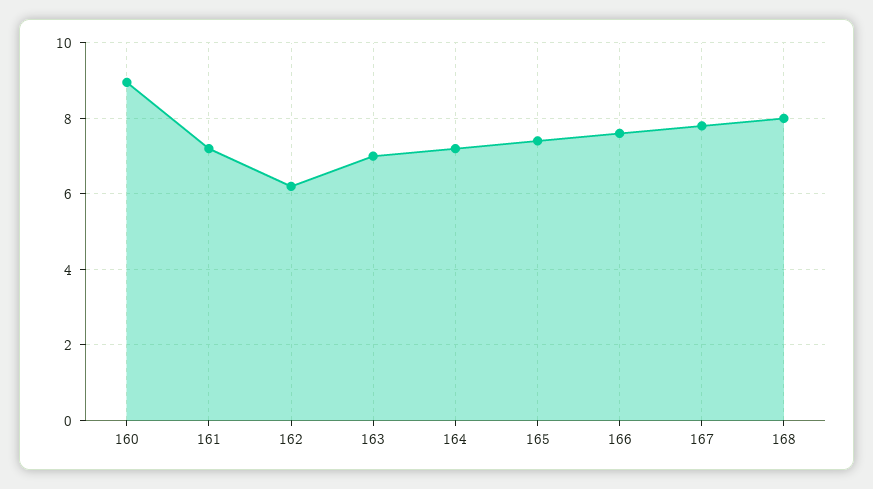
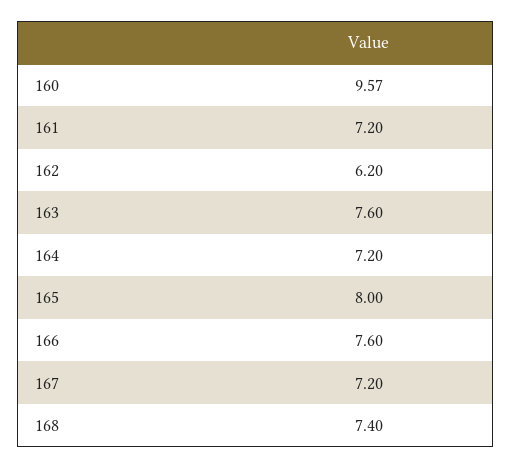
160: 9 -> 9.57
163: 7 -> 7.6
165: 7.4 -> 8
167: 7.8 -> 7.2
168: 8 -> 7.4

